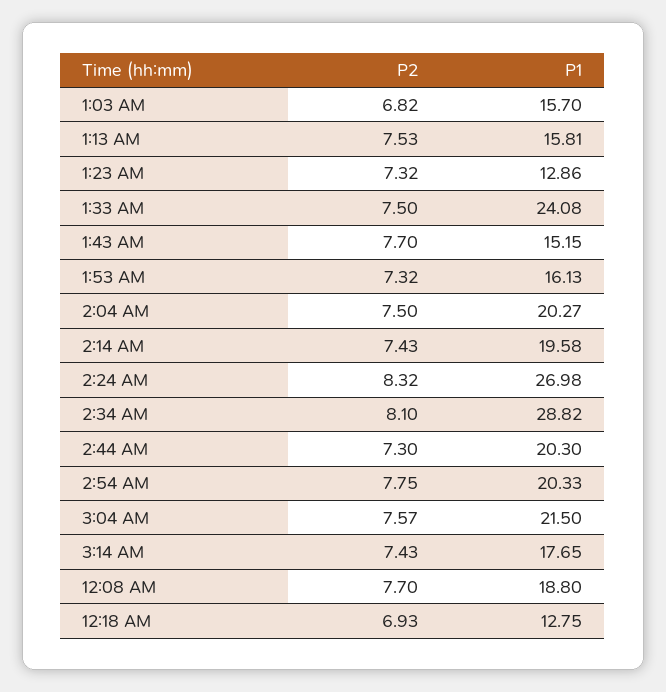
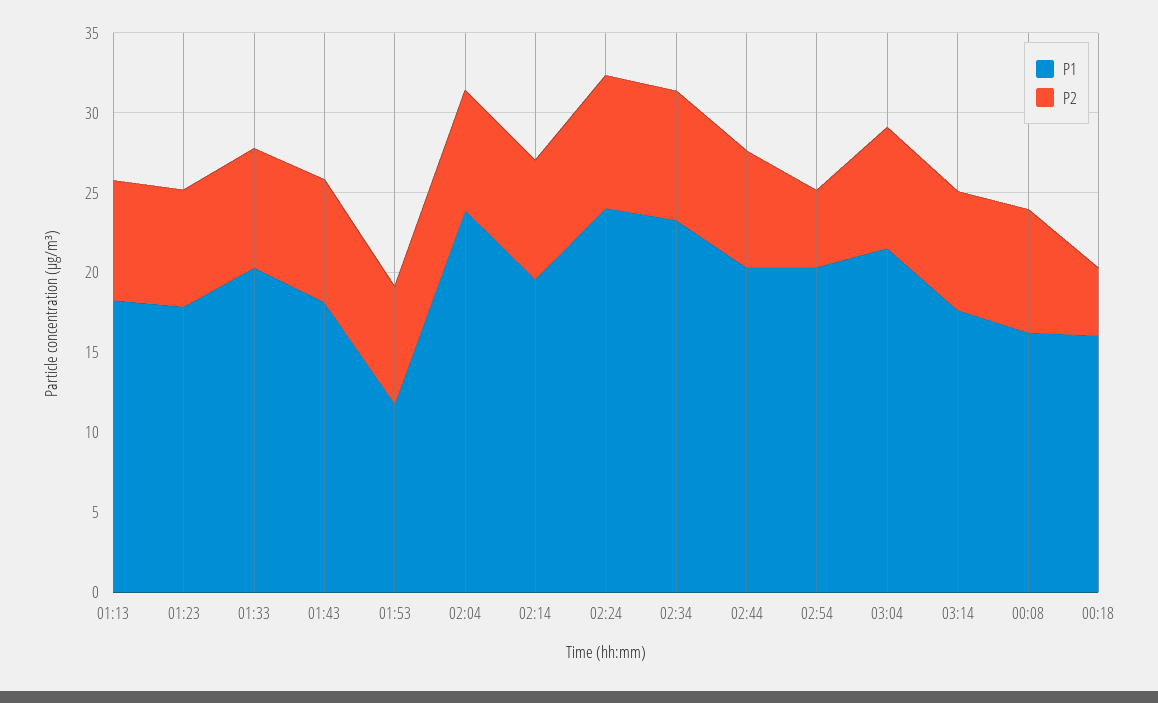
P2, 1:03 AM: 6.82 -> none
P1, 1:03 AM: 15.7 -> none
P1, 1:13 AM: 15.81 -> 18
P1, 1:23 AM: 12.86 -> 18
P1, 1:33 AM: 24.08 -> 20
P1, 1:43 AM: 15.15 -> 18
P1, 1:53 AM: 16.13 -> 12
P1, 2:04 AM: 20.27 -> 24
P1, 2:24 AM: 26.98 -> 24
P1, 2:34 AM: 28.82 -> 23
P2, 2:54 AM: 7.75 -> 5
P1, 12:08 AM: 18.8 -> 16
P2, 12:18 AM: 6.93 -> 4
P1, 12:18 AM: 12.75 -> 16

